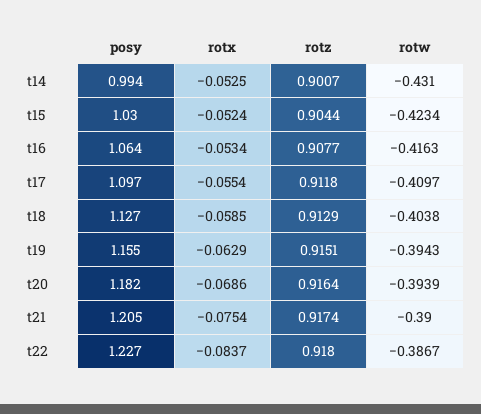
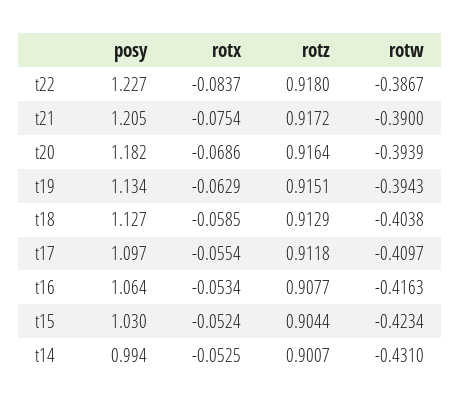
posy, t19: 1.155 -> 1.134
rotz, t21: 0.9174 -> 0.9172

